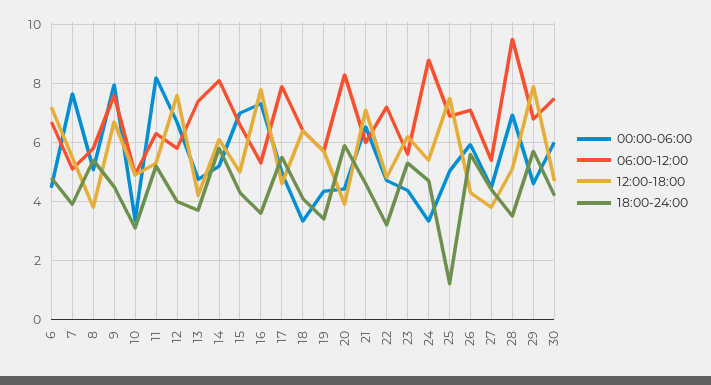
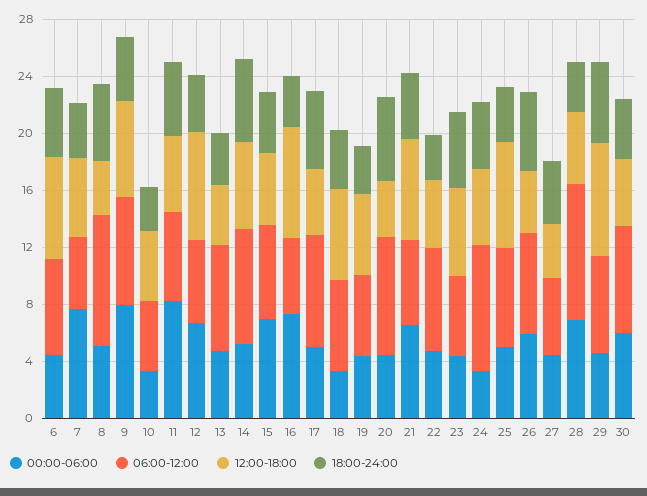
06:00-12:00, 8: 5.75 -> 9
18:00-24:00, 25: 1.25 -> 4

